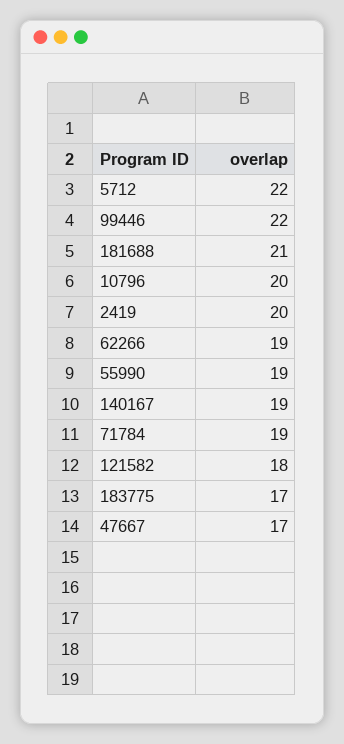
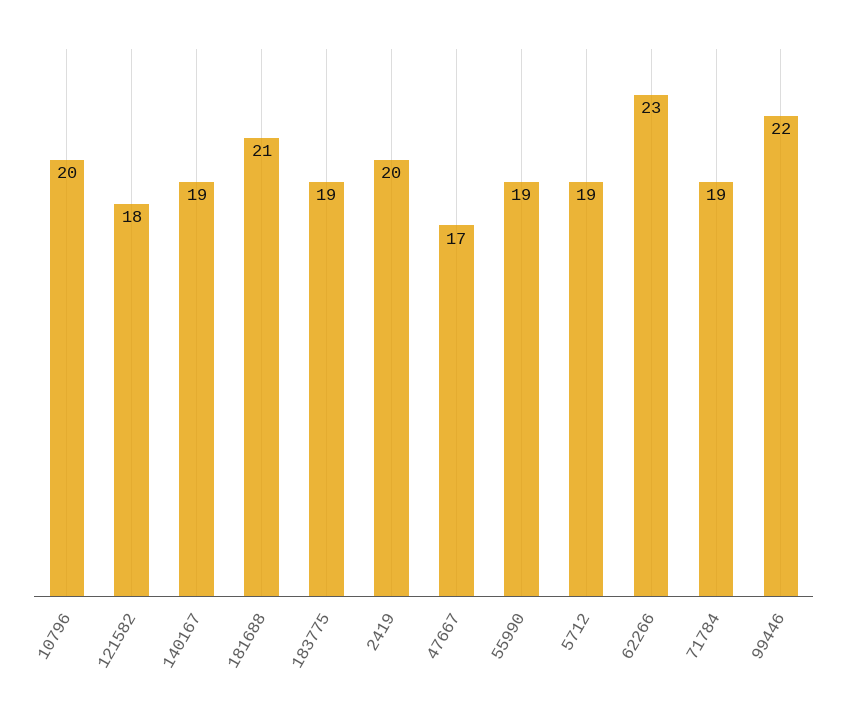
5712: 22 -> 19
62266: 19 -> 23
183775: 17 -> 19

